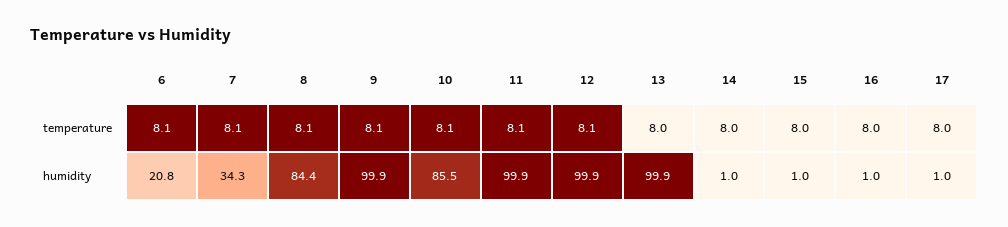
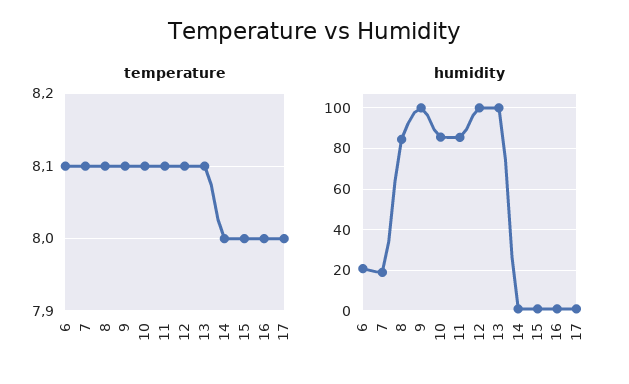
temperature, 13: 8 -> 8.1
humidity, 7: 34.3 -> 20
humidity, 11: 99.9 -> 85

